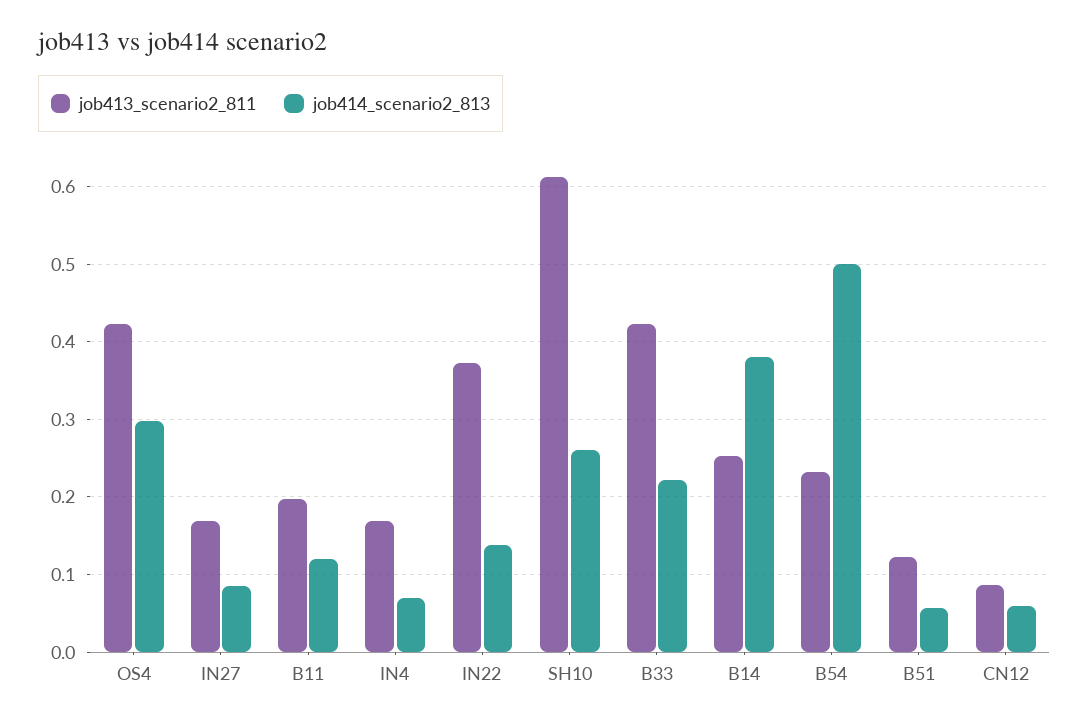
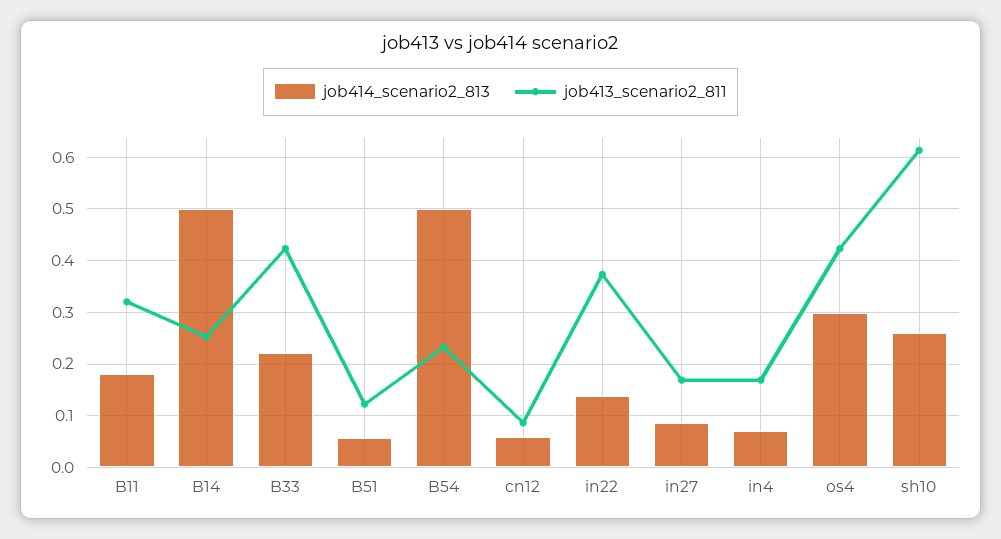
job413_scenario2_811, B11: 0.2 -> 0.32
job414_scenario2_813, B11: 0.12 -> 0.18
job414_scenario2_813, B14: 0.38 -> 0.5

